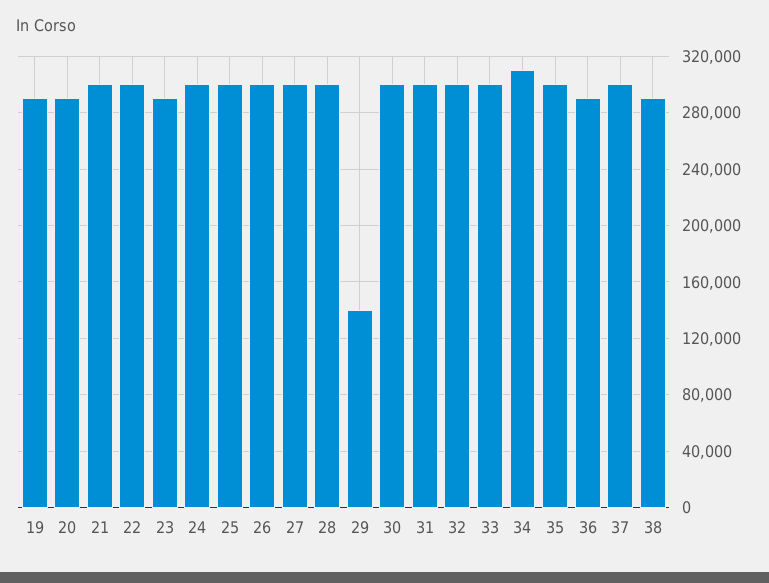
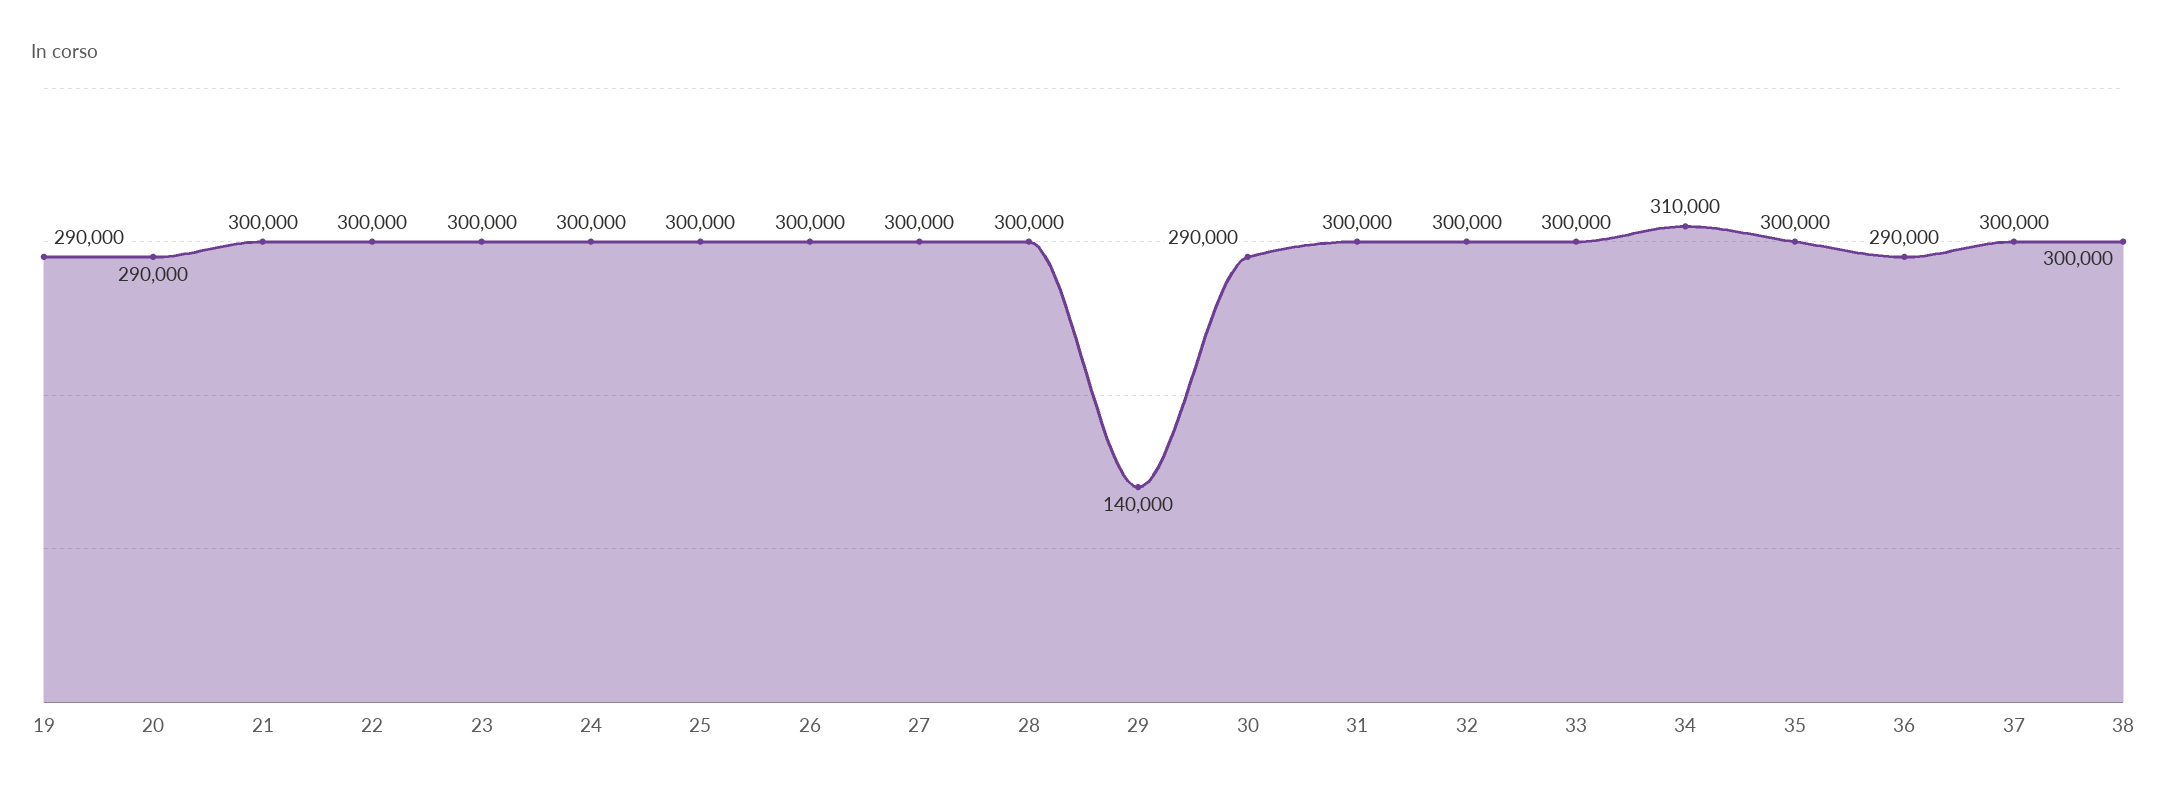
23: 290000 -> 300000
30: 300000 -> 290000
38: 290000 -> 300000

